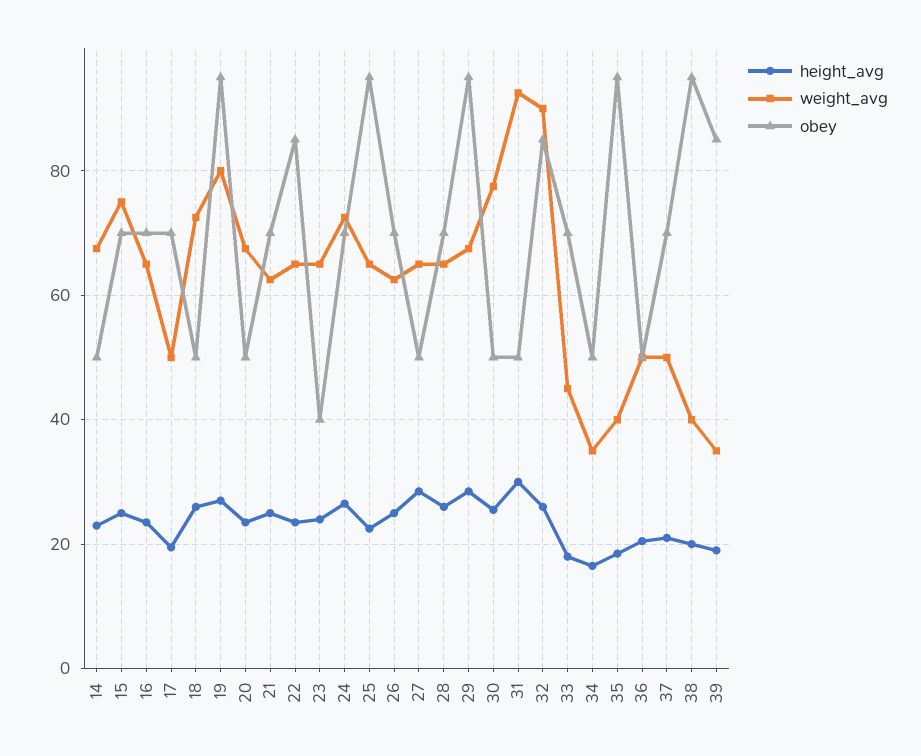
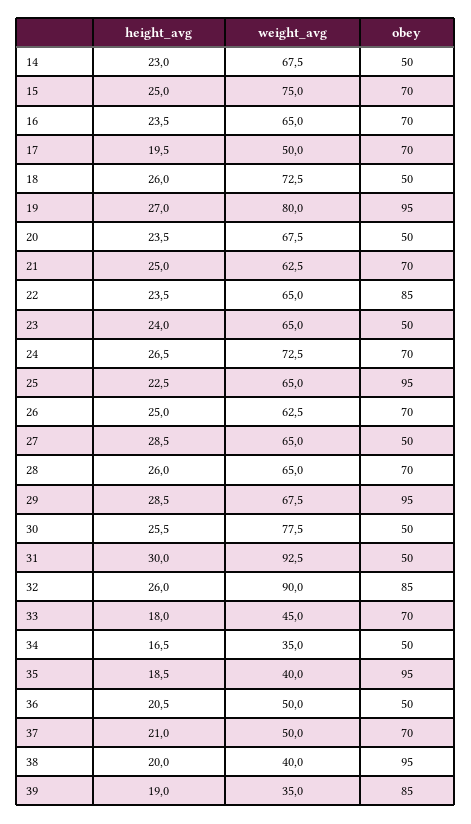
obey, 23: 40 -> 50

